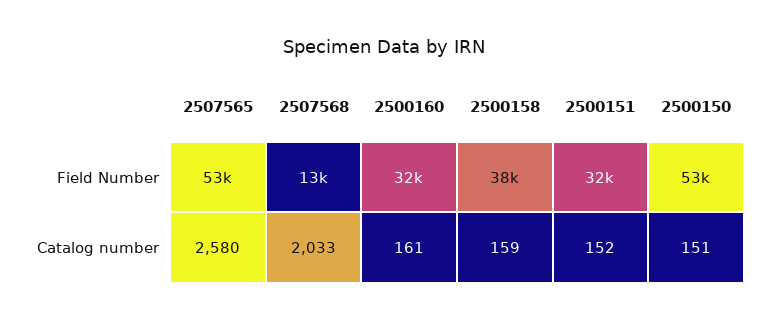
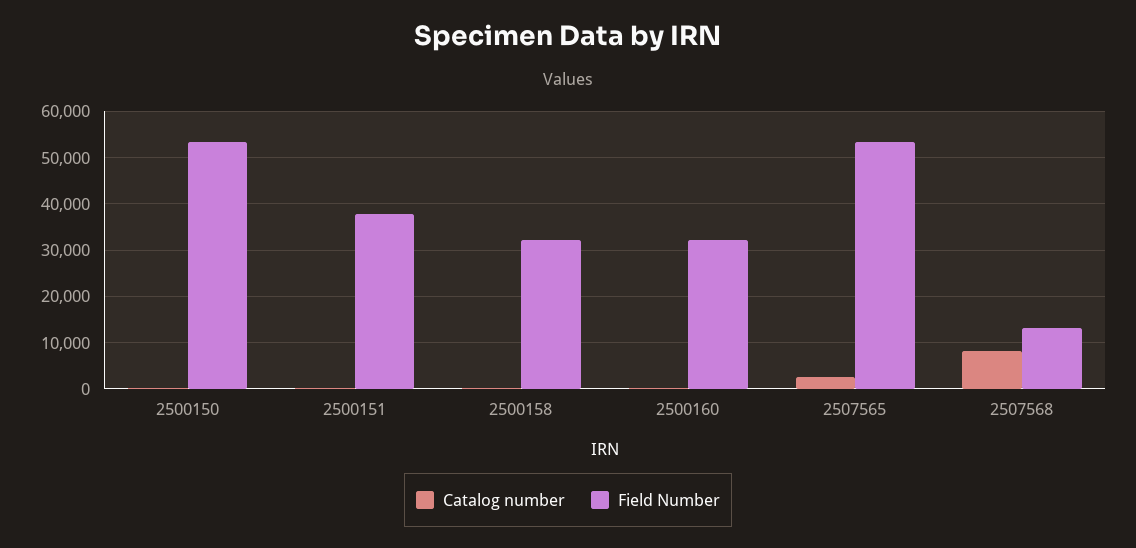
Field Number, 2500158: 38000 -> 32000
Field Number, 2500151: 32000 -> 38000
Catalog number, 2507568: 2033 -> 8000

